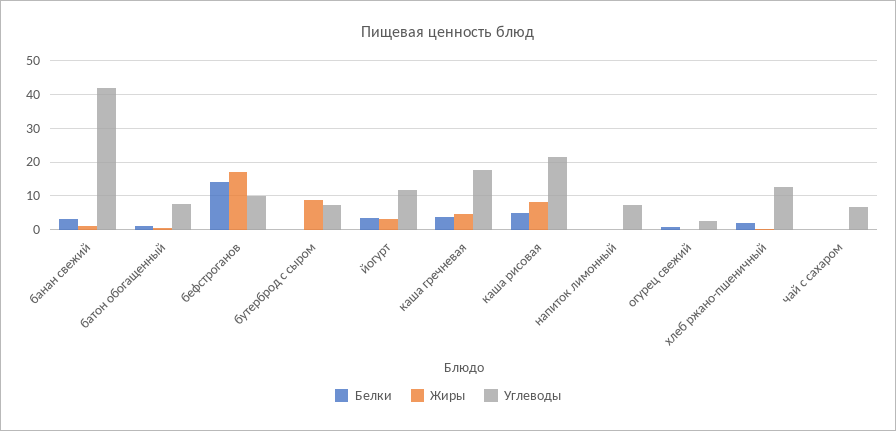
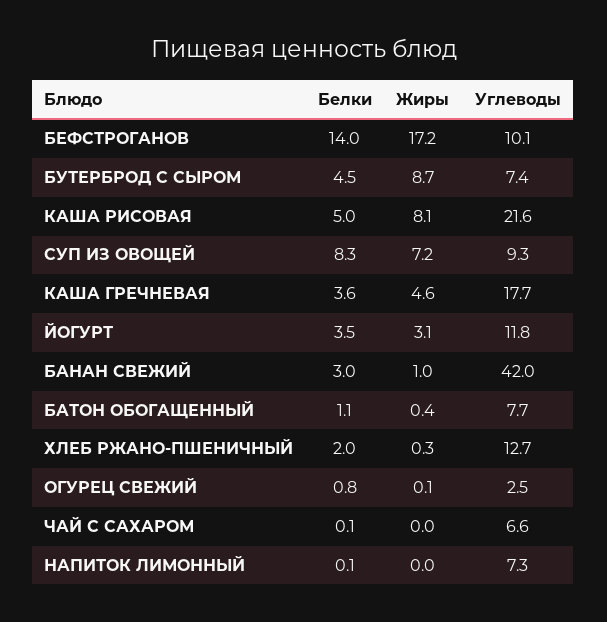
Белки, бутерброд с сыром: 0 -> 4.5
Белки, СУП ИЗ ОВОЩЕЙ: none -> 8.3
Жиры, СУП ИЗ ОВОЩЕЙ: none -> 7.2
Углеводы, СУП ИЗ ОВОЩЕЙ: none -> 9.3

